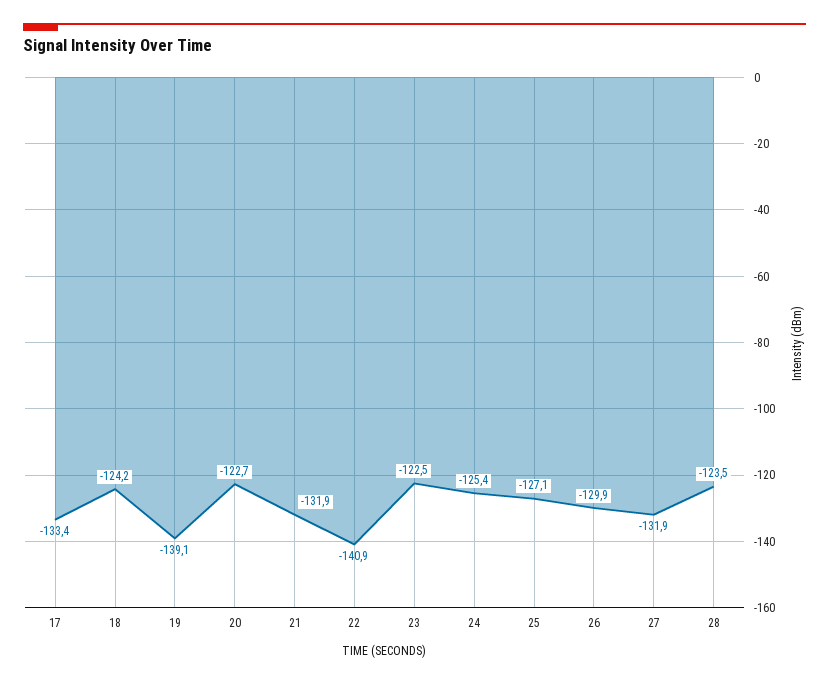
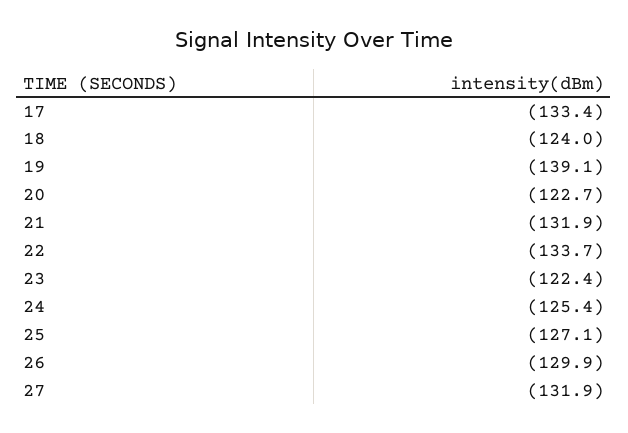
18: -124.2 -> -124
22: -140.9 -> -133.7
23: -122.5 -> -122.4
28: -123.5 -> none

